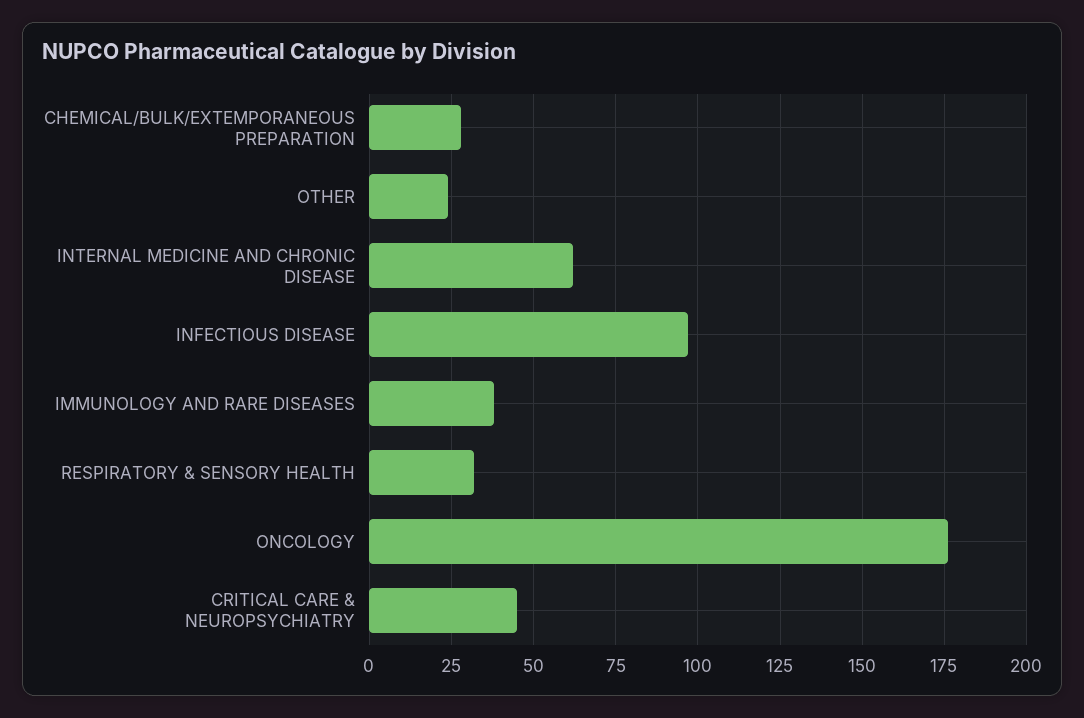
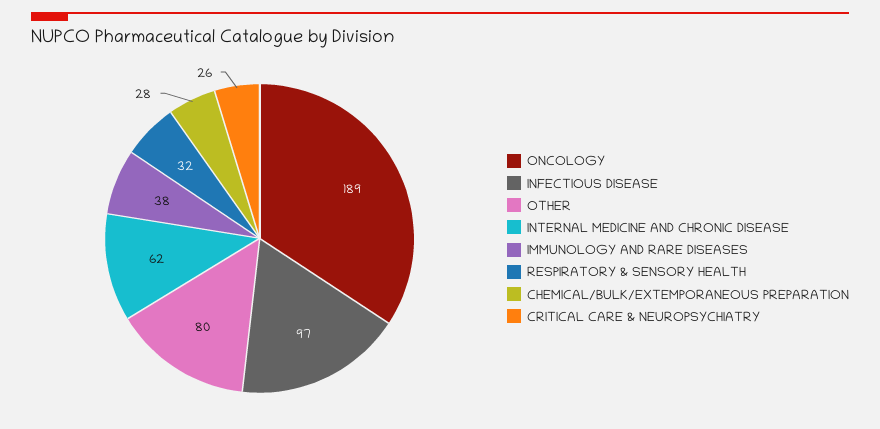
OTHER: 25 -> 80
ONCOLOGY: 175 -> 189
CRITICAL CARE & NEUROPSYCHIATRY: 45 -> 26

